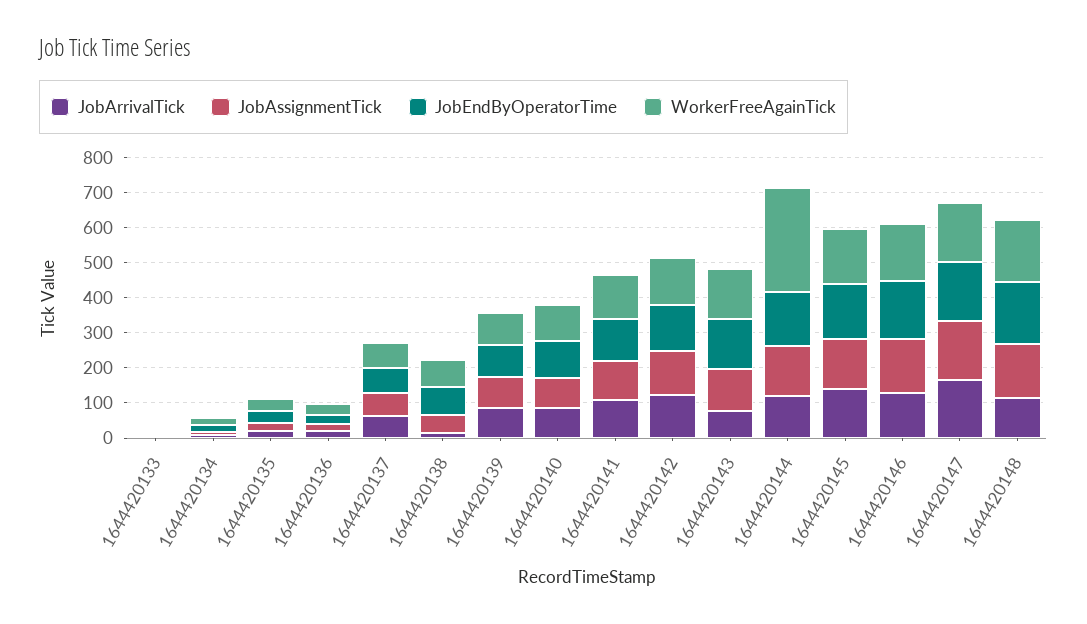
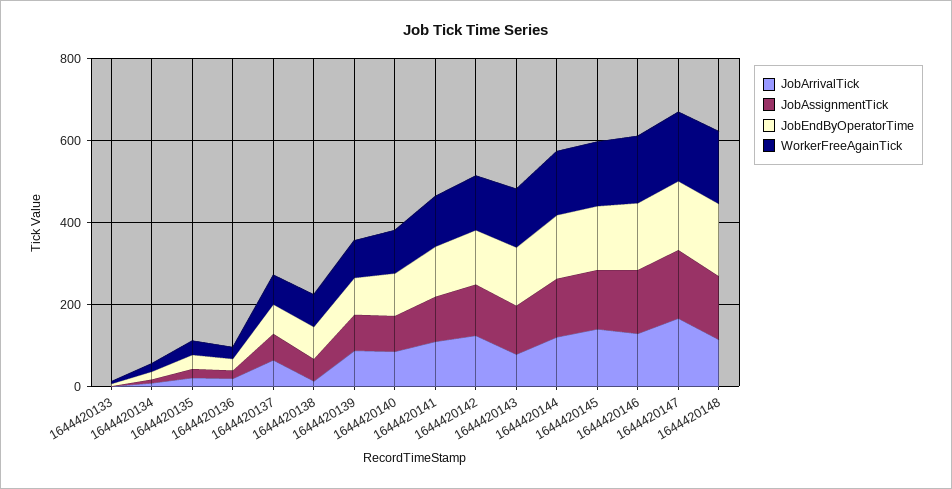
WorkerFreeAgainTick, 1644420144: 300 -> 150

